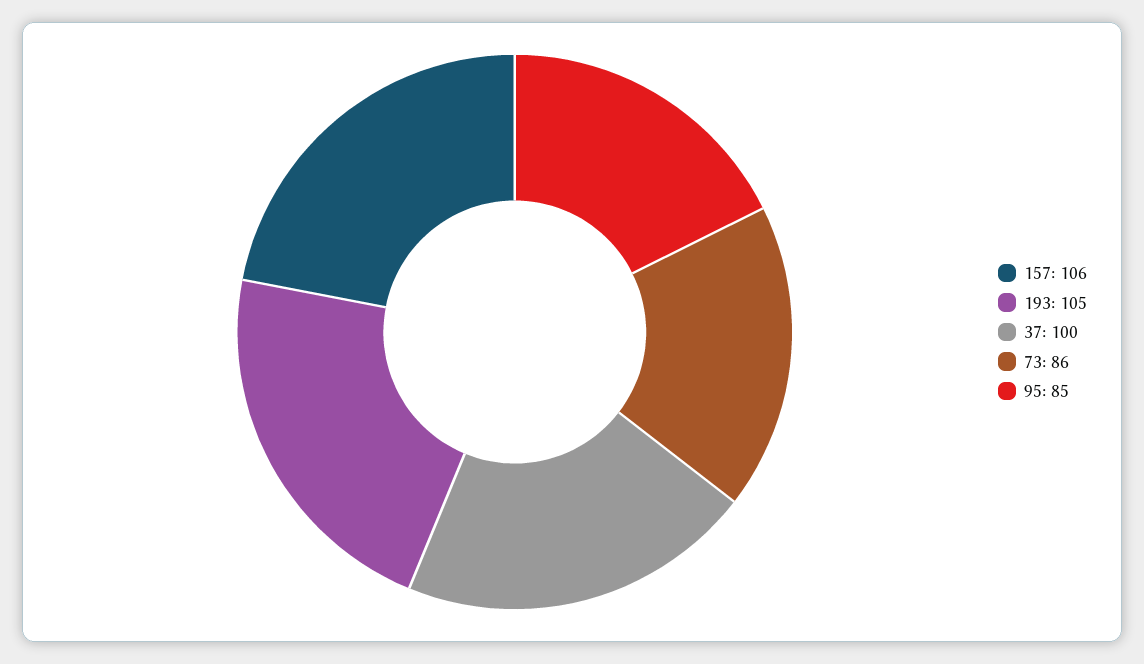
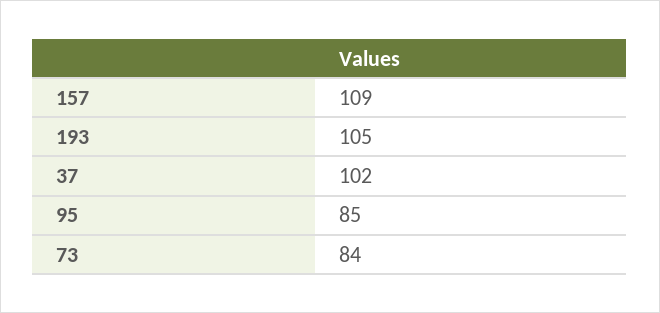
157: 106 -> 109
37: 100 -> 102
73: 86 -> 84

